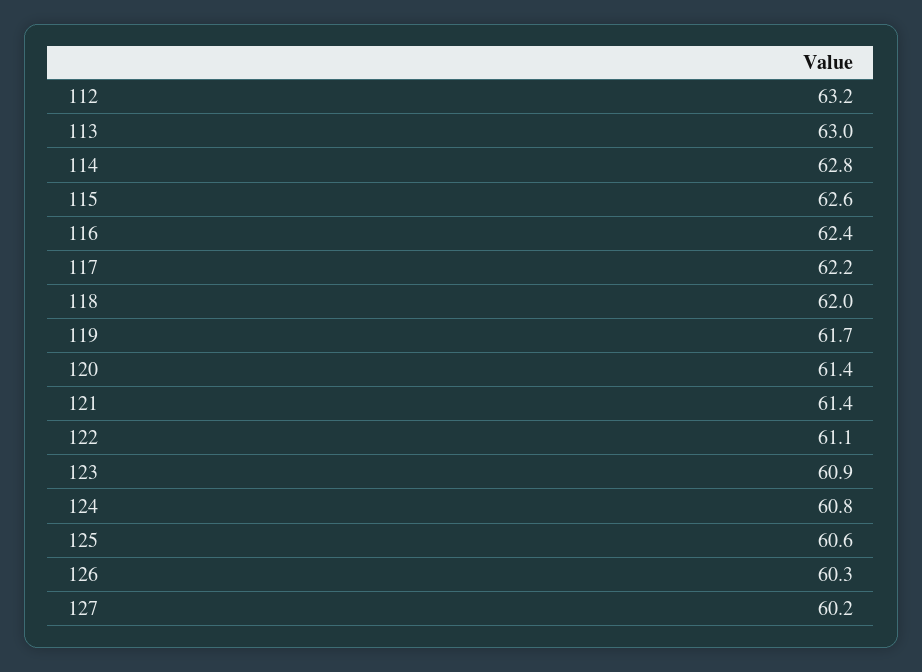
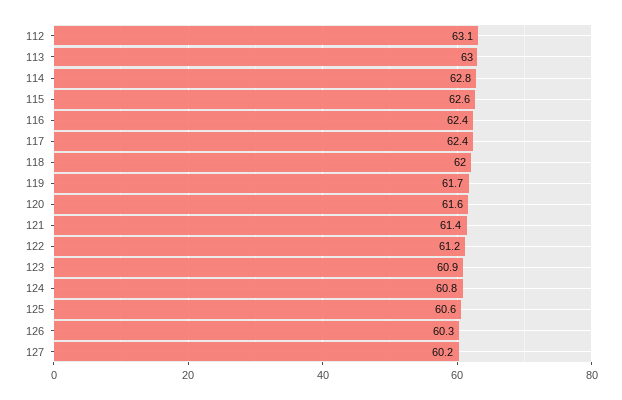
112: 63.2 -> 63.1
117: 62.2 -> 62.4
120: 61.4 -> 61.6
122: 61.1 -> 61.2

